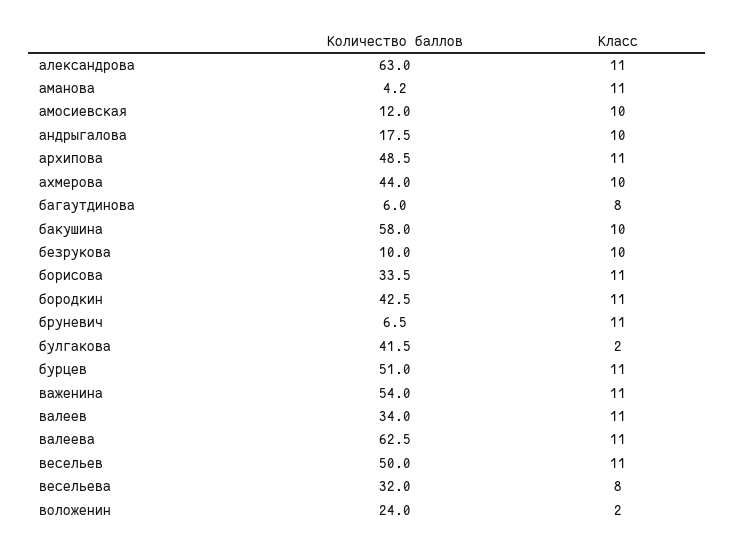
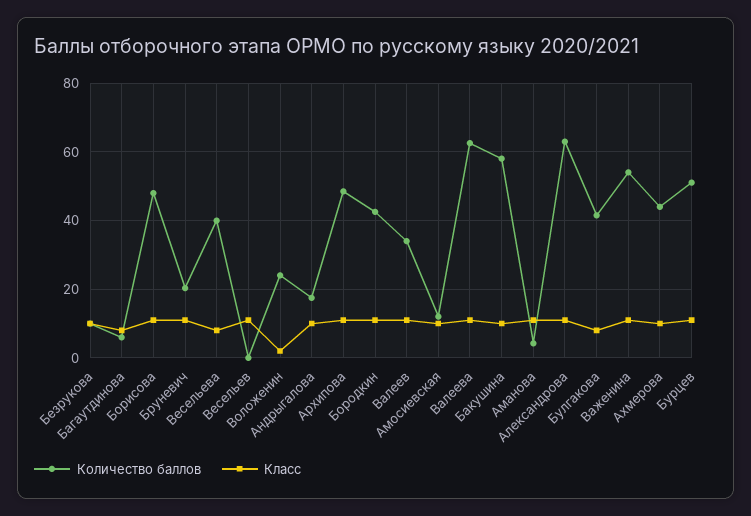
Количество баллов, борисова: 33.5 -> 48
Количество баллов, бруневич: 6.5 -> 20
Класс, булгакова: 2 -> 8
Количество баллов, весельев: 50 -> 0
Количество баллов, весельева: 32 -> 40

